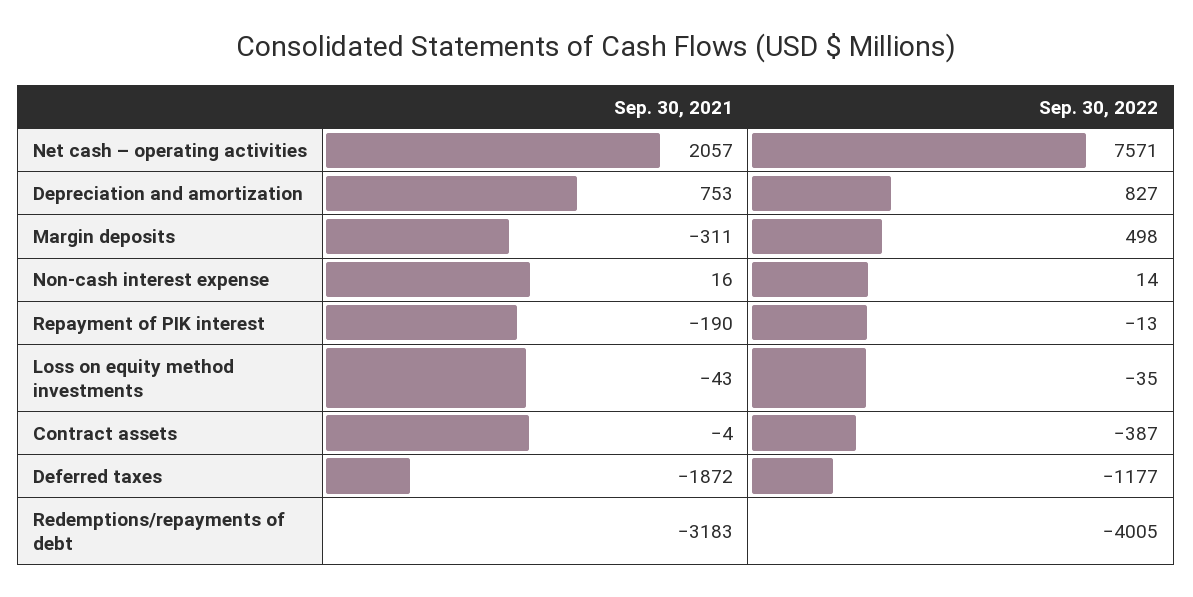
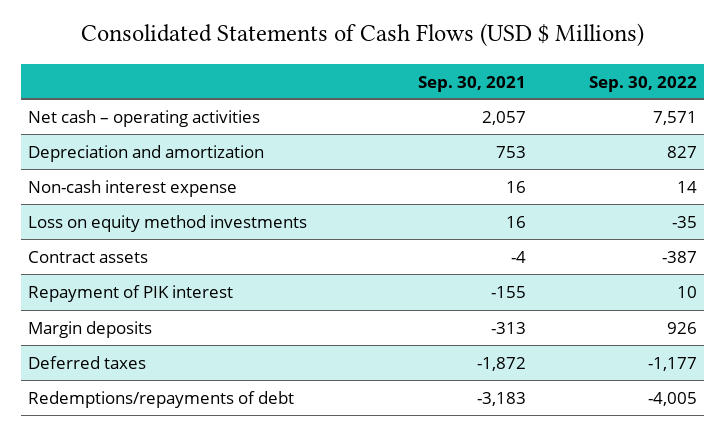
Sep. 30, 2021, Margin deposits: -311 -> -313
Sep. 30, 2022, Margin deposits: 498 -> 926
Sep. 30, 2021, Repayment of PIK interest: -190 -> -155
Sep. 30, 2022, Repayment of PIK interest: -13 -> 10
Sep. 30, 2021, Loss on equity method investments: -43 -> 16

